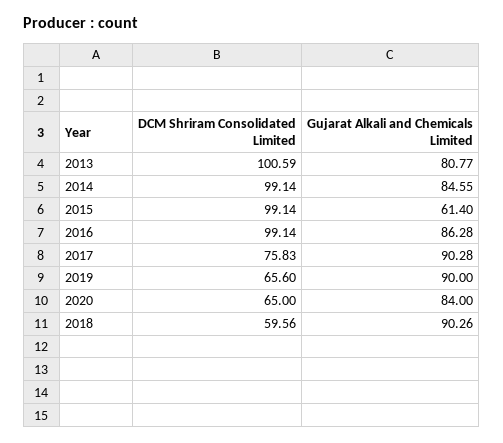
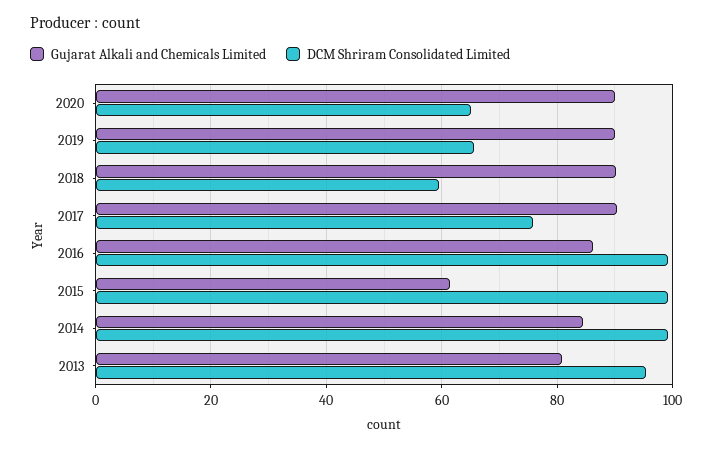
DCM Shriram Consolidated Limited, 2013: 100.59 -> 96
Gujarat Alkali and Chemicals Limited, 2020: 84 -> 90

